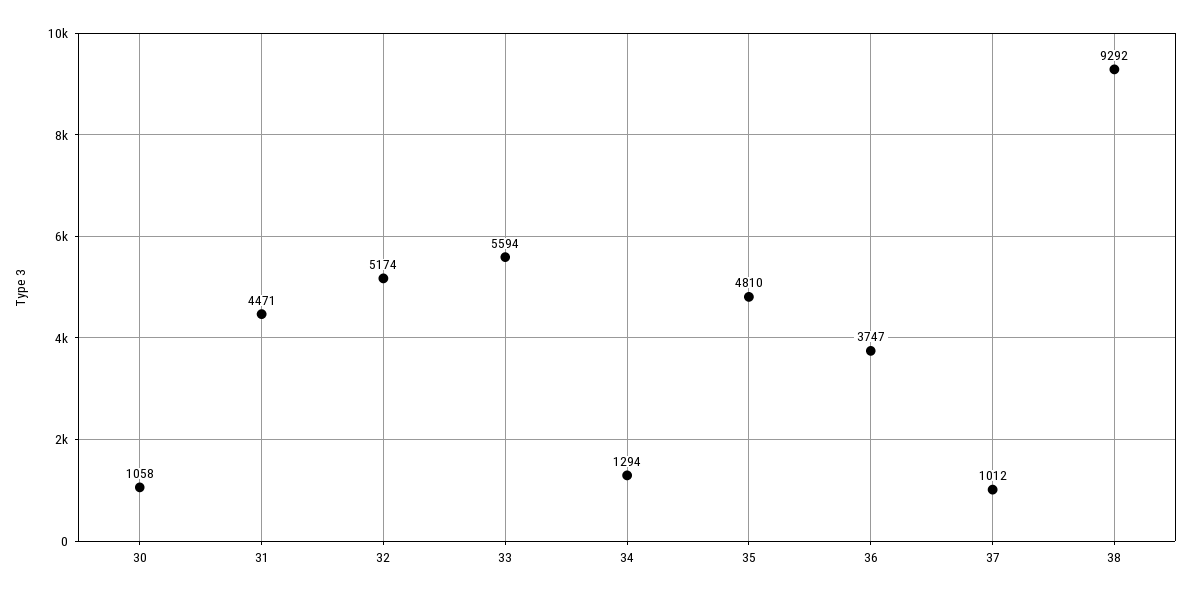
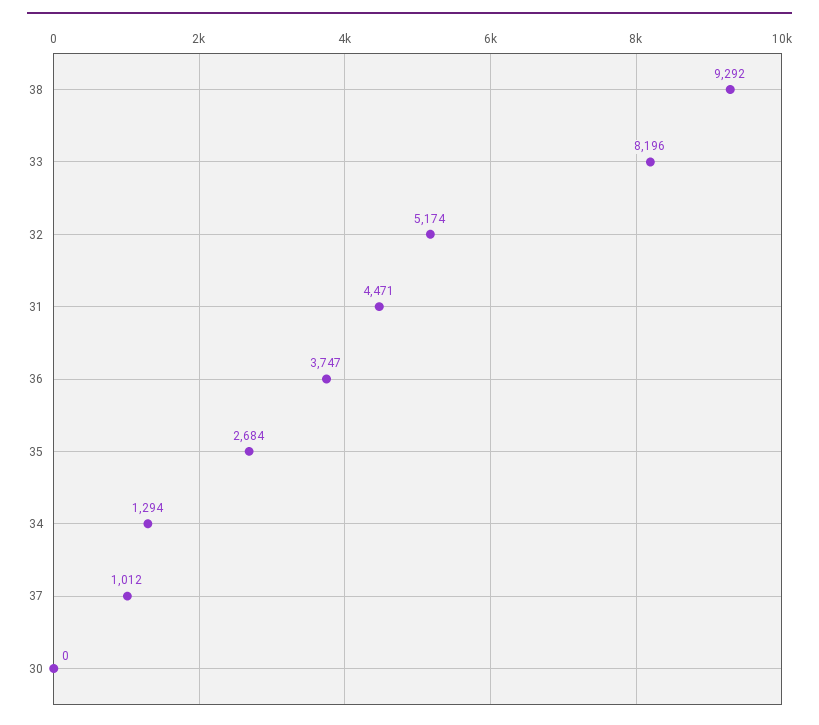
30: 1058 -> 0
33: 5594 -> 8196
35: 4810 -> 2684

